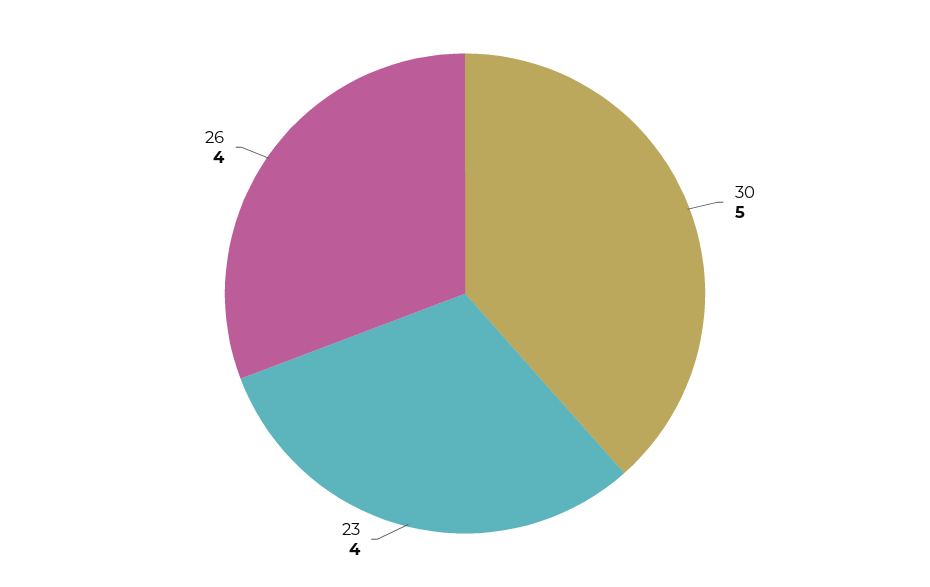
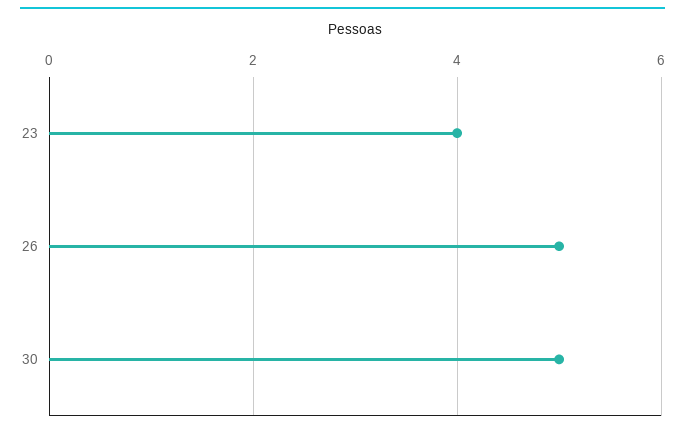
26: 4 -> 5

